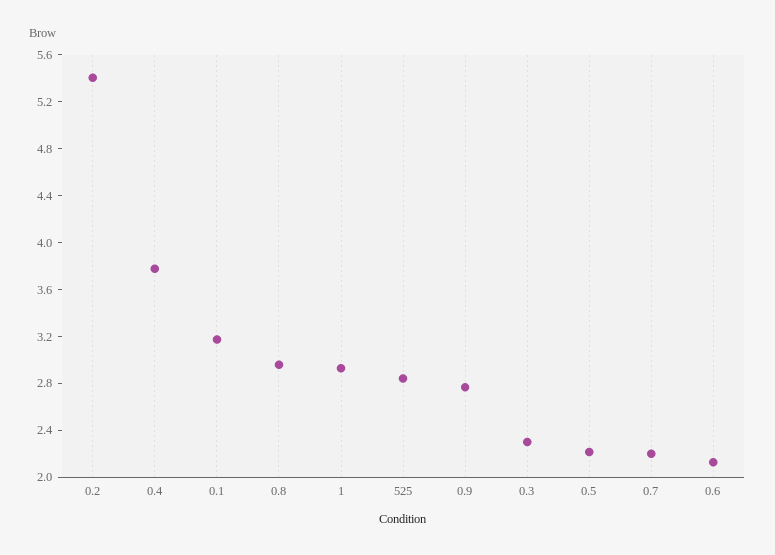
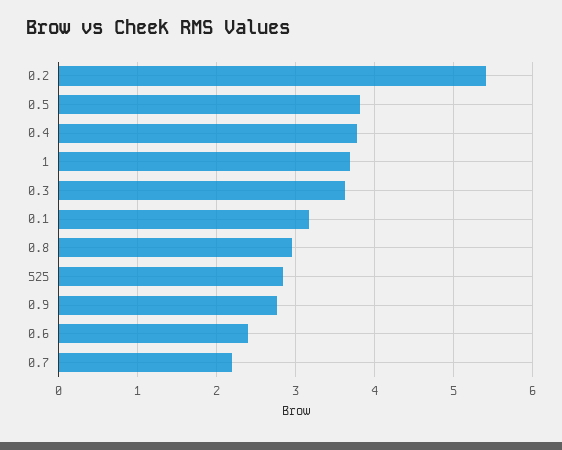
1: 2.9 -> 3.7
0.3: 2.3 -> 3.6
0.5: 2.2 -> 3.8
0.6: 2.1 -> 2.4

